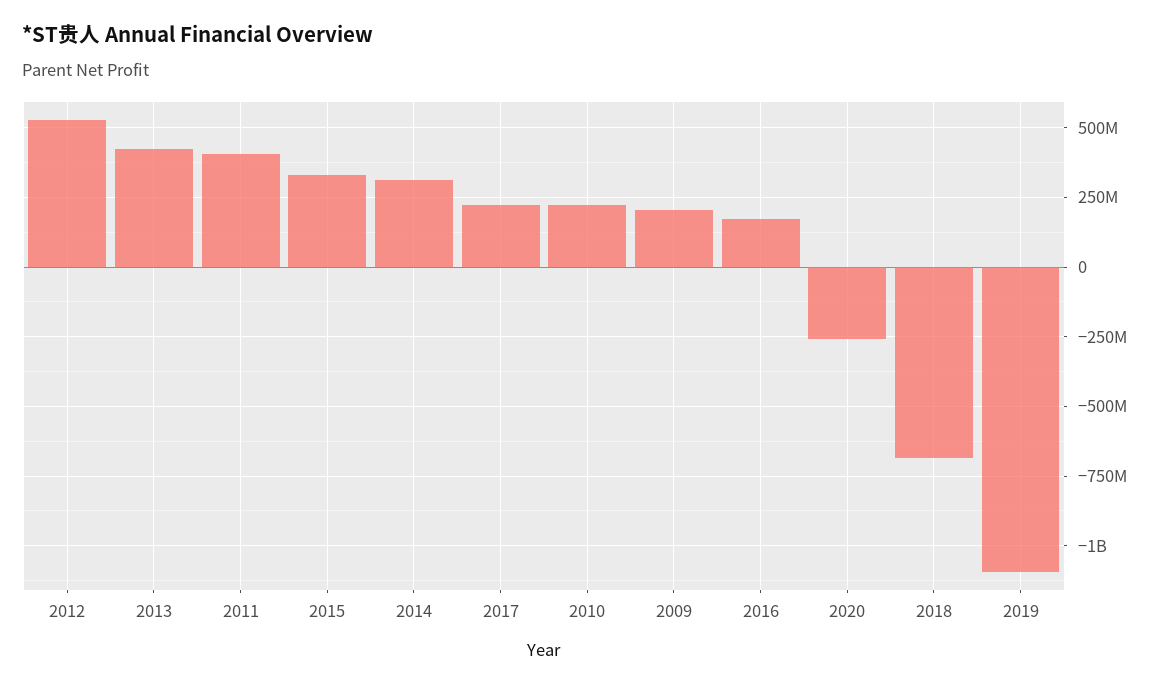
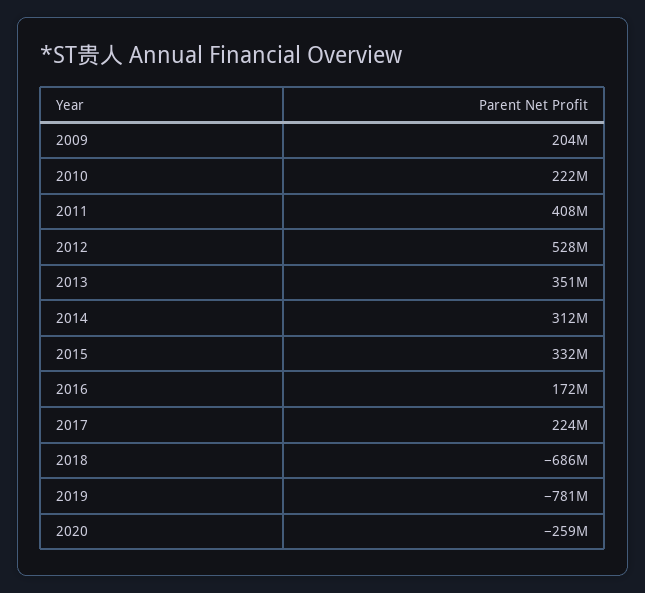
2013: 425000000 -> 351000000
2019: -1100000000 -> -781000000

